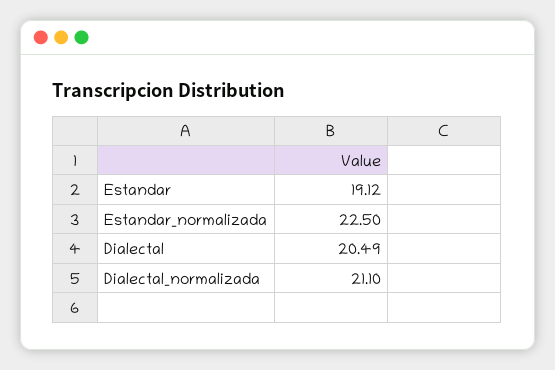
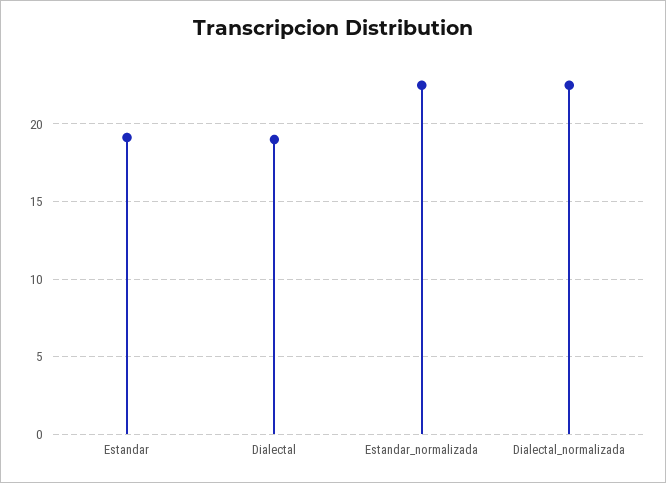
Dialectal: 20.49 -> 19
Dialectal_normalizada: 21.1 -> 22.5

